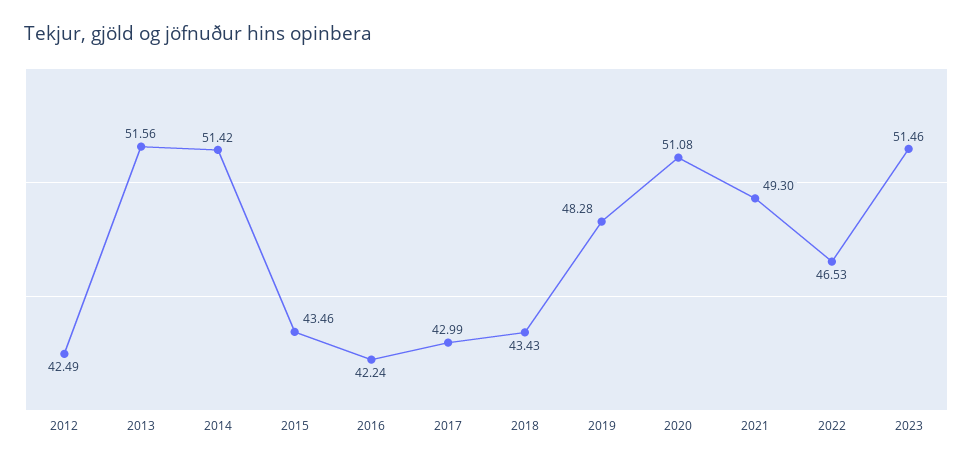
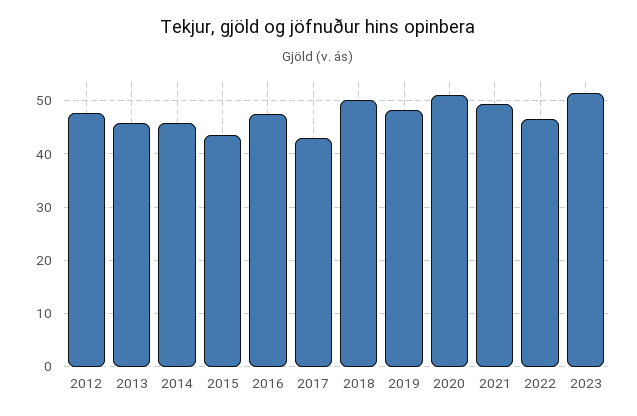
2012: 42.49 -> 48
2013: 51.56 -> 46
2014: 51.42 -> 46
2016: 42.24 -> 48
2018: 43.43 -> 50

